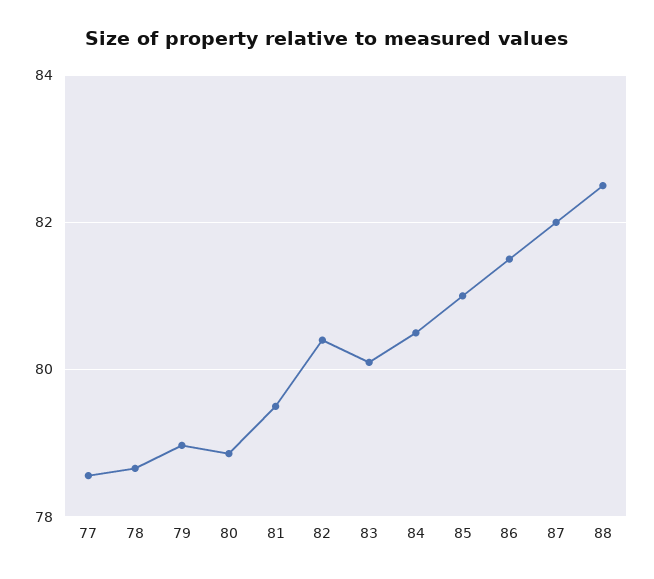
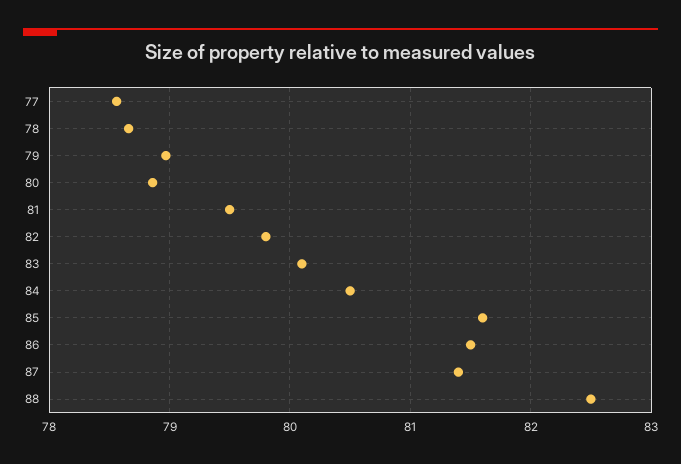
82: 80.4 -> 79.8
85: 81 -> 81.6
87: 82 -> 81.4

